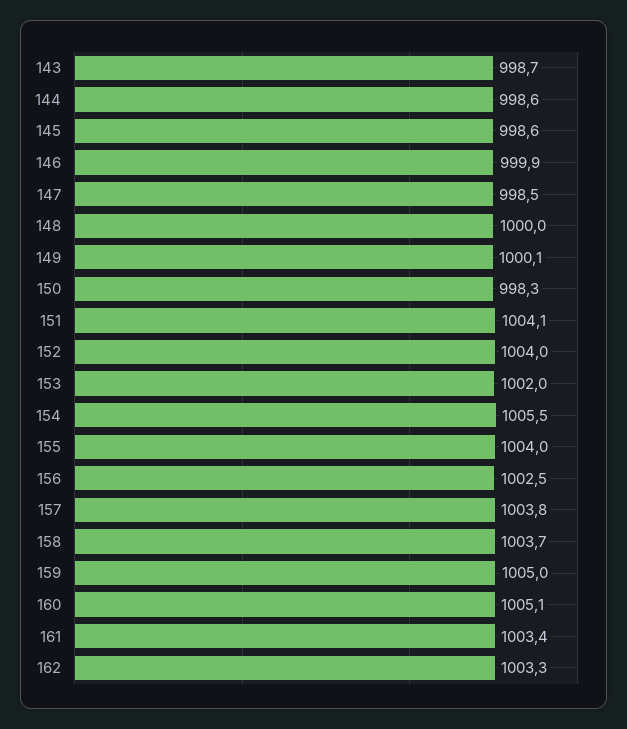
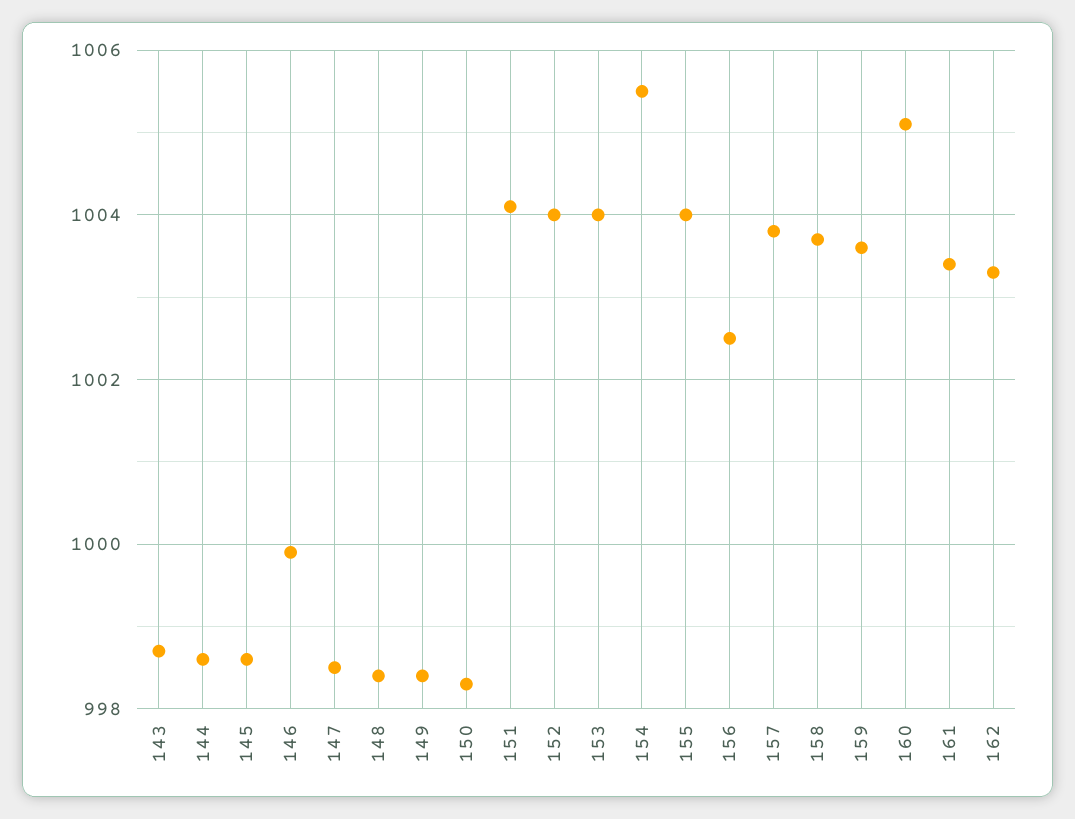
148: 1000 -> 998.5
149: 1000.1 -> 998.5
153: 1002 -> 1004
159: 1005 -> 1003.5

